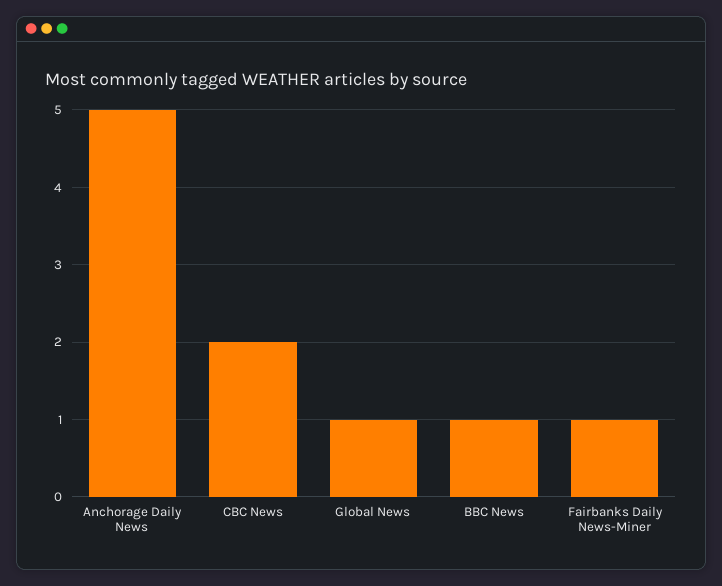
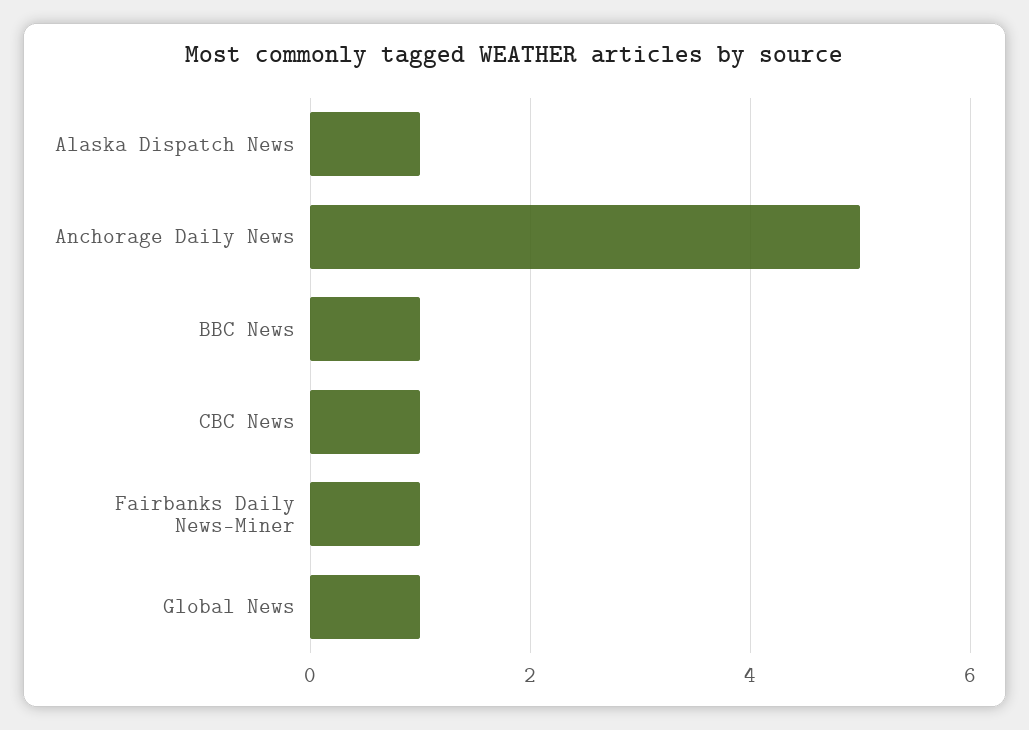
CBC News: 2 -> 1
Alaska Dispatch News: none -> 1

